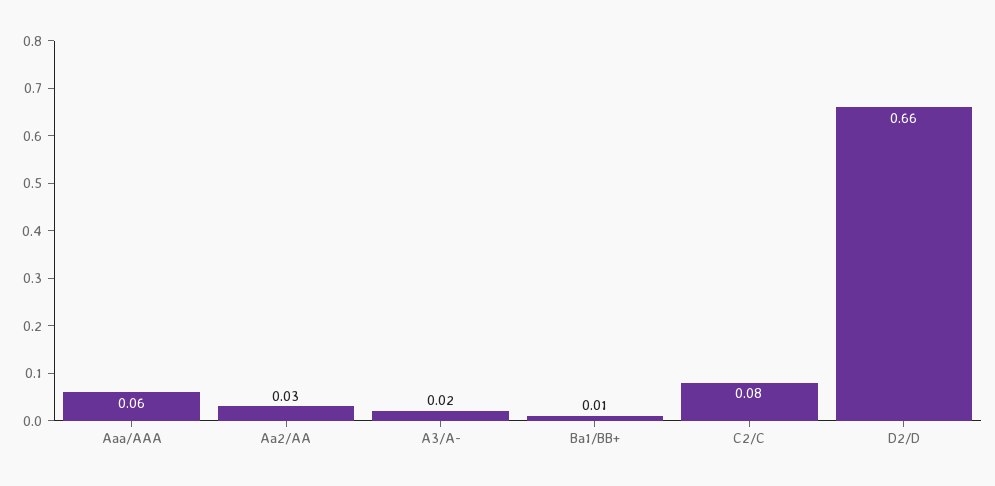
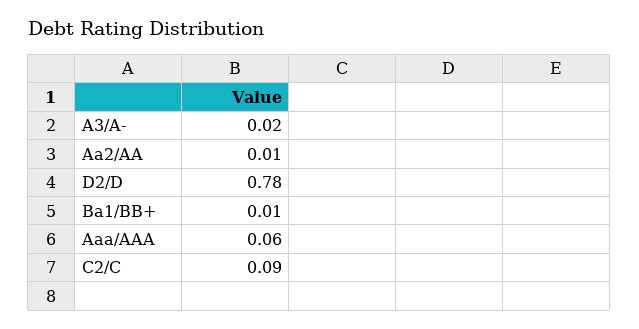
Aa2/AA: 0.03 -> 0.01
C2/C: 0.08 -> 0.09
D2/D: 0.66 -> 0.78

